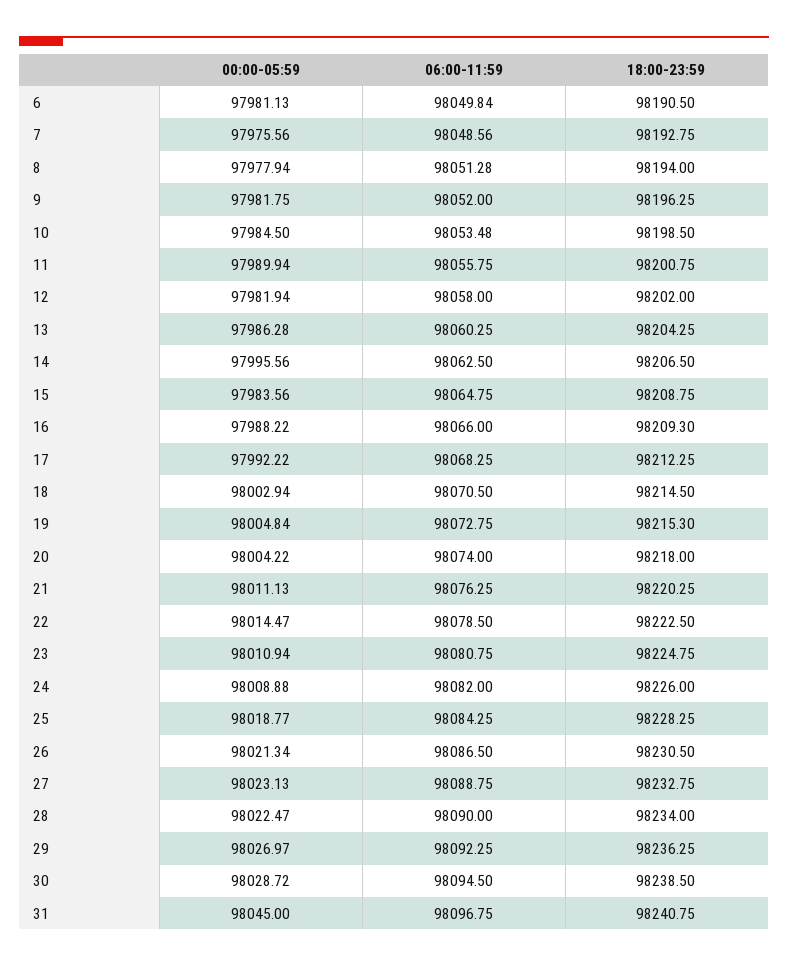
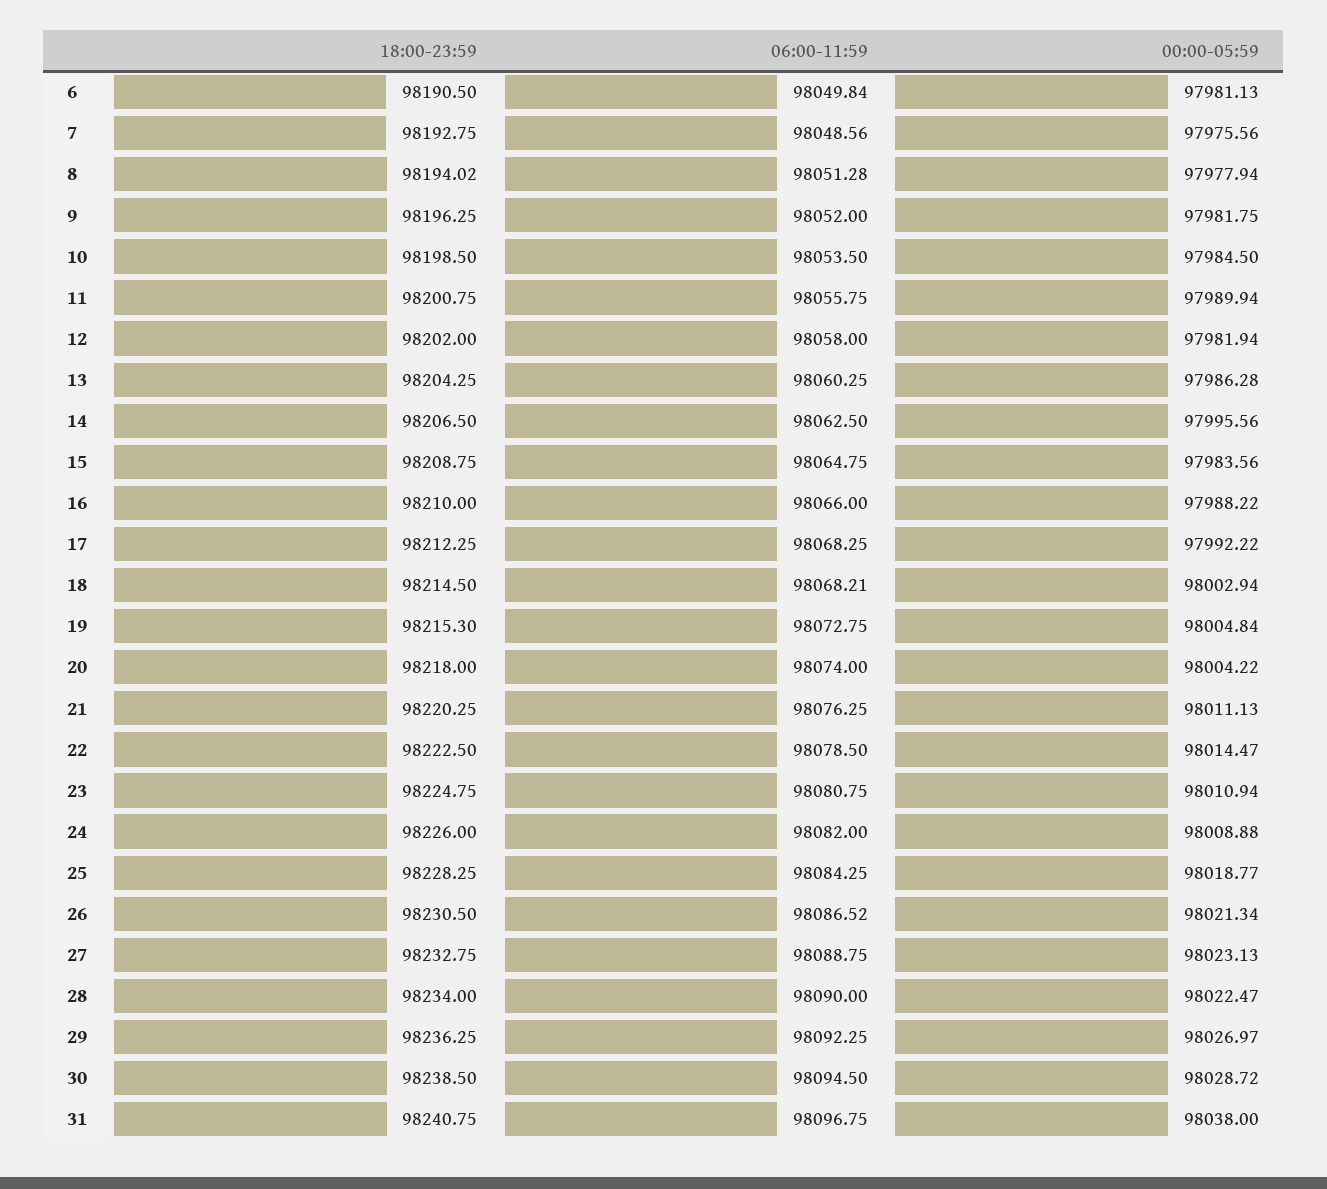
18:00-23:59, 8: 98194 -> 98194.02
06:00-11:59, 10: 98053.48 -> 98053.5
18:00-23:59, 16: 98209.3 -> 98210
06:00-11:59, 18: 98070.5 -> 98068.21
06:00-11:59, 26: 98086.5 -> 98086.52
00:00-05:59, 31: 98045 -> 98038

